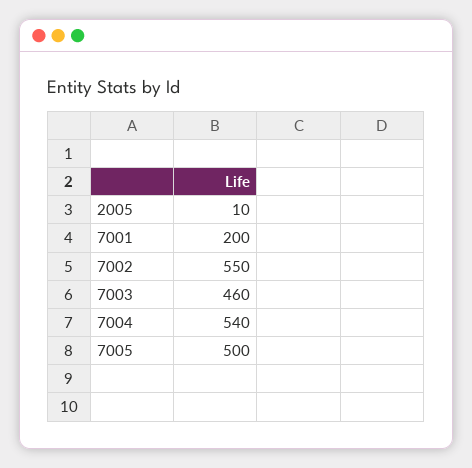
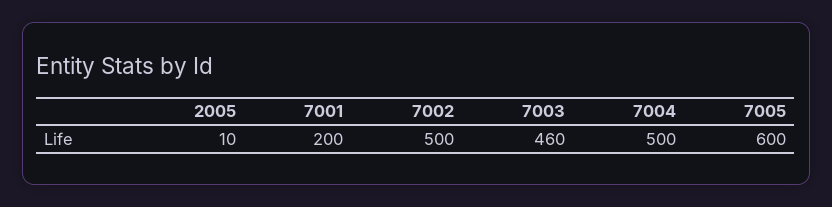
7002: 550 -> 500
7004: 540 -> 500
7005: 500 -> 600

